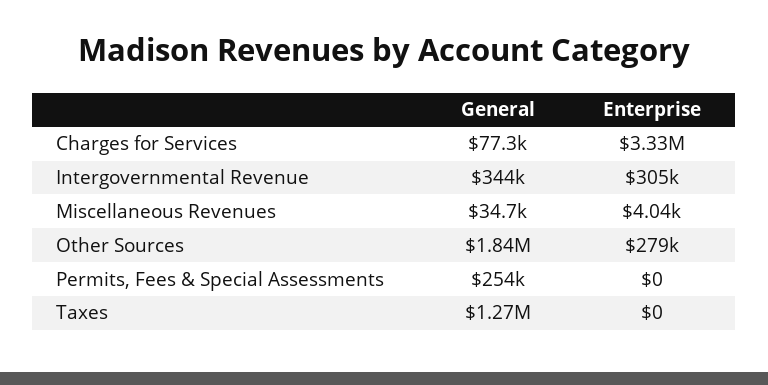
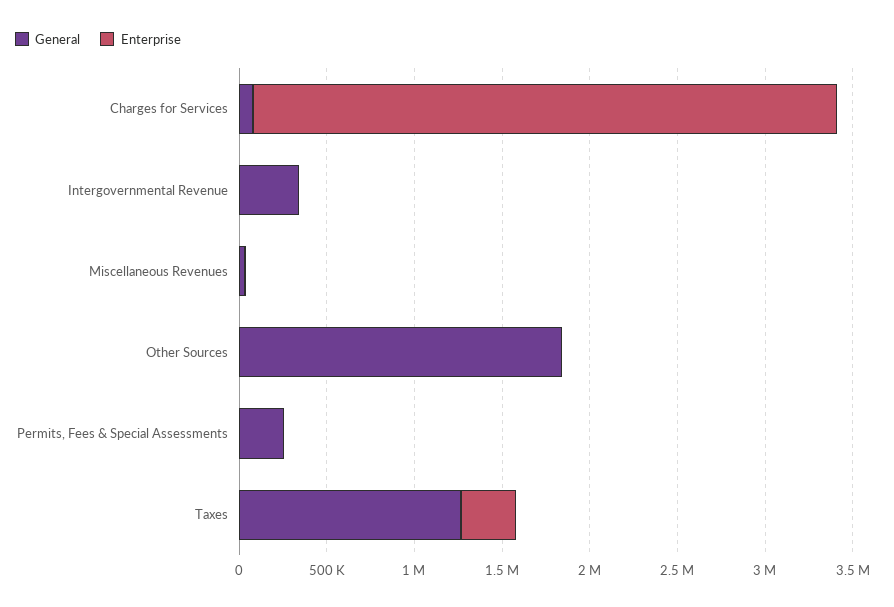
Enterprise, Intergovernmental Revenue: 305000 -> 0
Enterprise, Other Sources: 279000 -> 0
Enterprise, Taxes: 0 -> 300000

